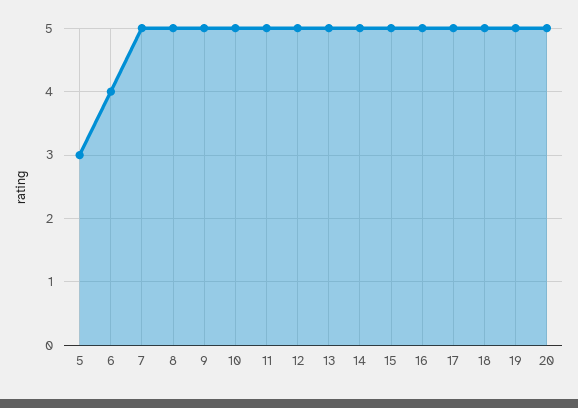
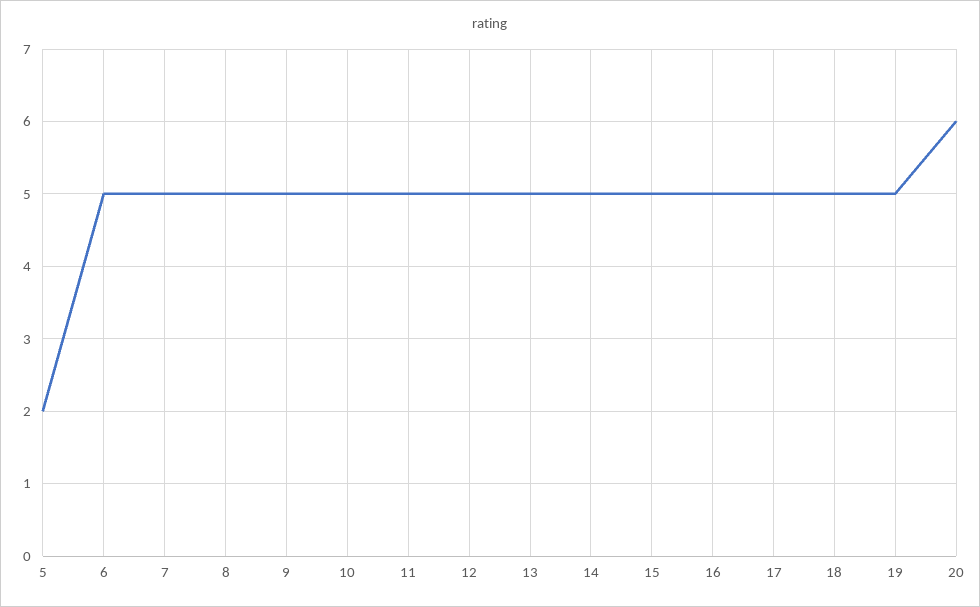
5: 3 -> 2
6: 4 -> 5
20: 5 -> 6

